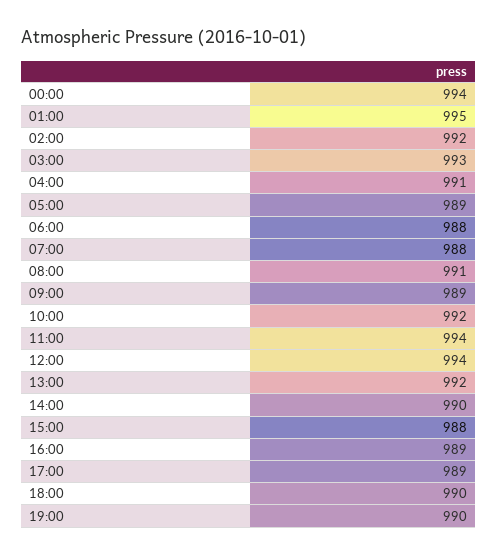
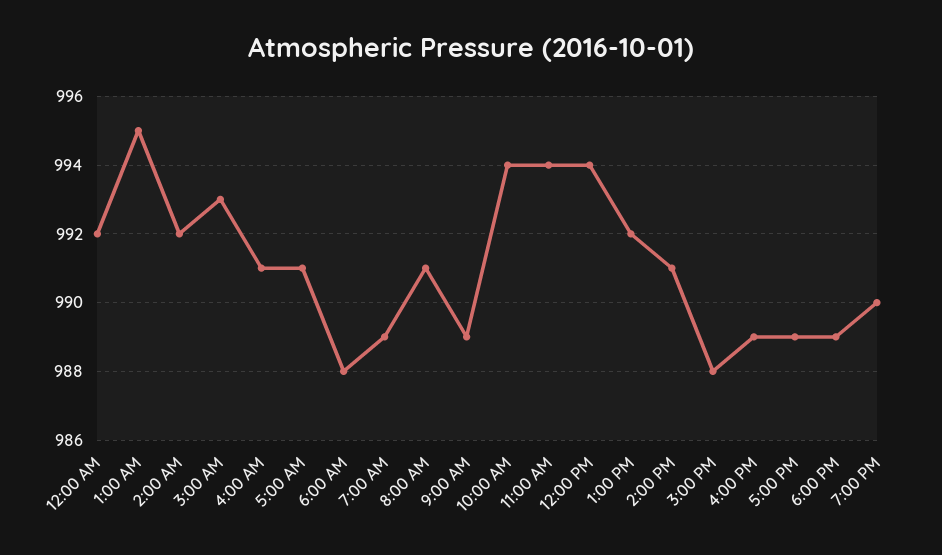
00:00: 994 -> 992
05:00: 989 -> 991
07:00: 988 -> 989
10:00: 992 -> 994
14:00: 990 -> 991
18:00: 990 -> 989

